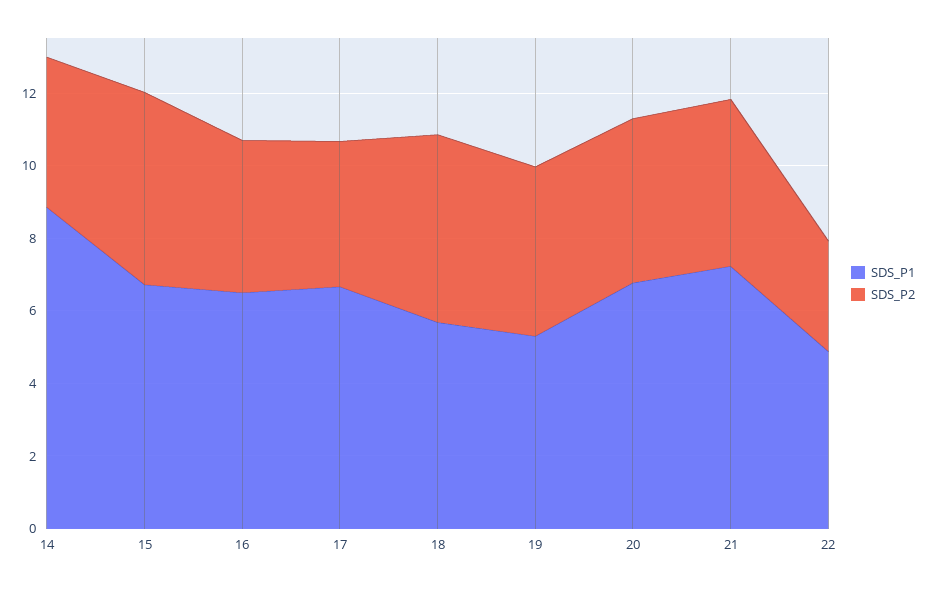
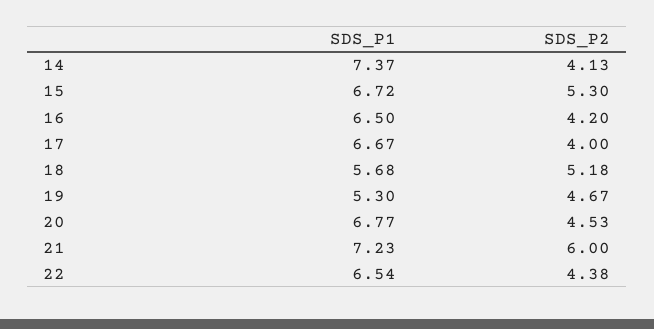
SDS_P1, 14: 9 -> 7.37
SDS_P2, 21: 4.5 -> 6
SDS_P1, 22: 5 -> 6.54
SDS_P2, 22: 3 -> 4.38

